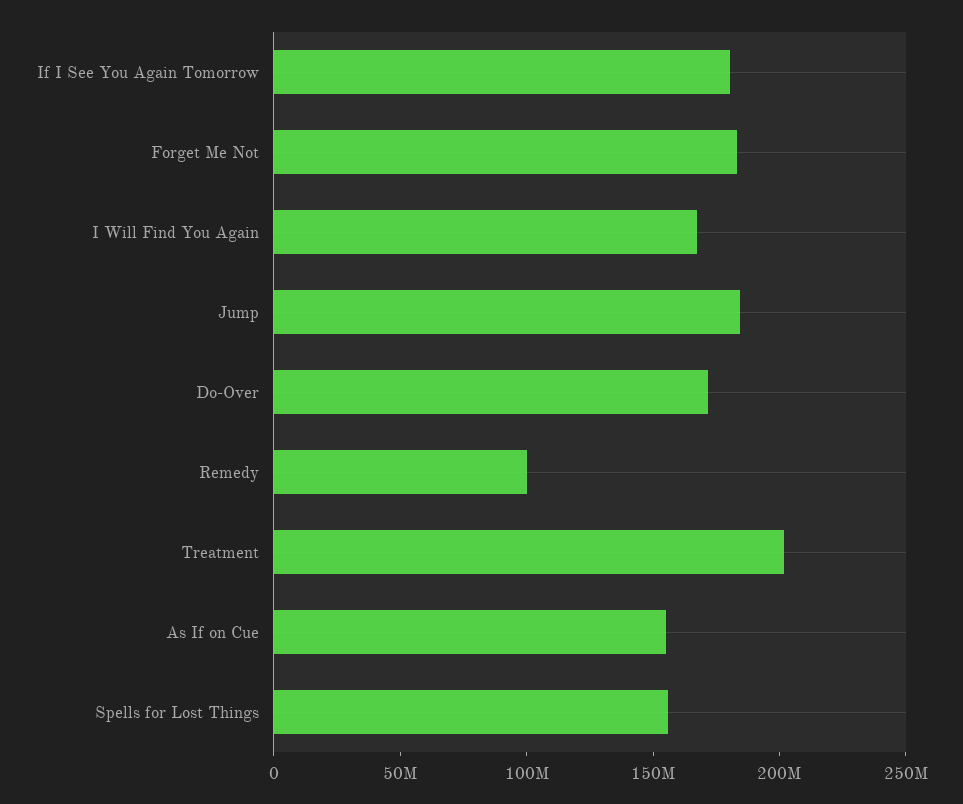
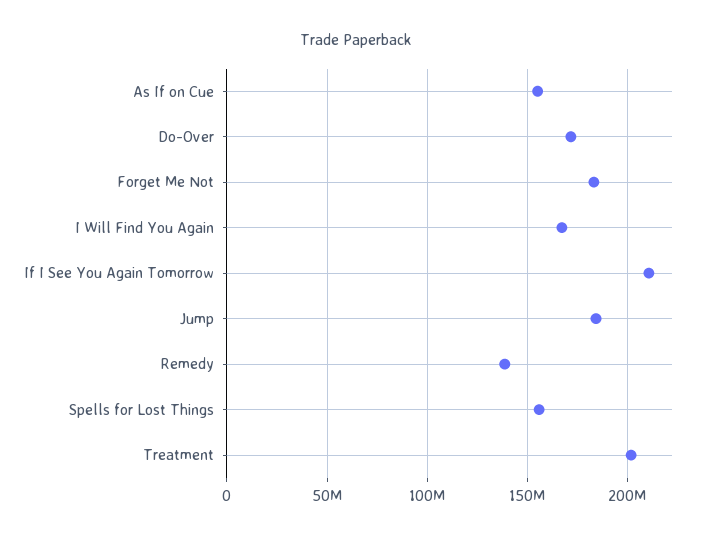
If I See You Again Tomorrow: 180000000 -> 210000000
Remedy: 100000000 -> 140000000

